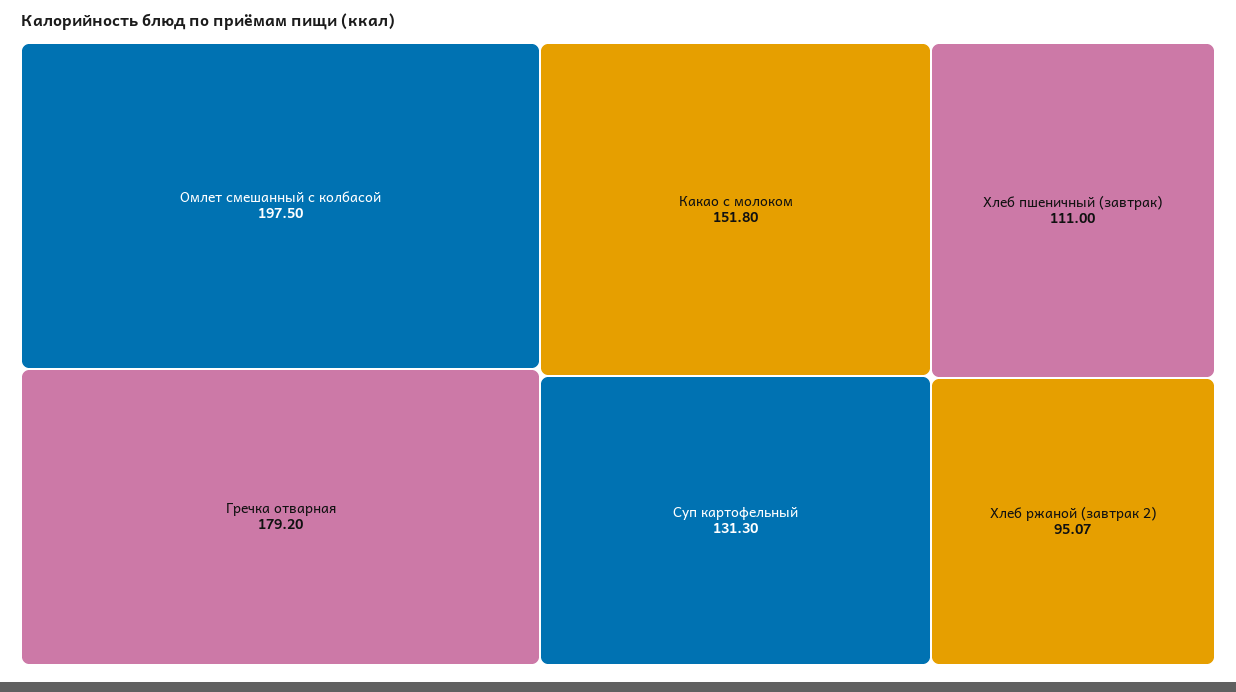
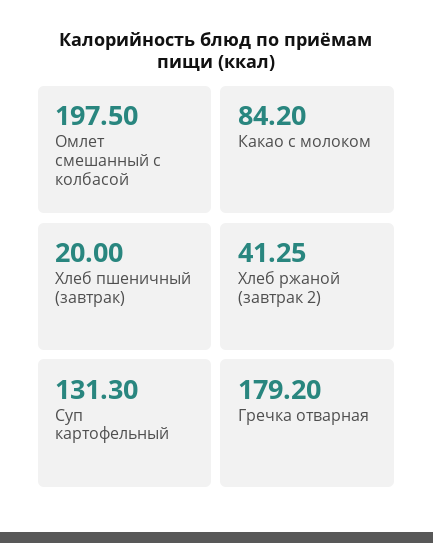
Какао с молоком: 151.8 -> 84.2
Хлеб пшеничный (завтрак): 111 -> 20
Хлеб ржаной (завтрак 2): 95.07 -> 41.25

